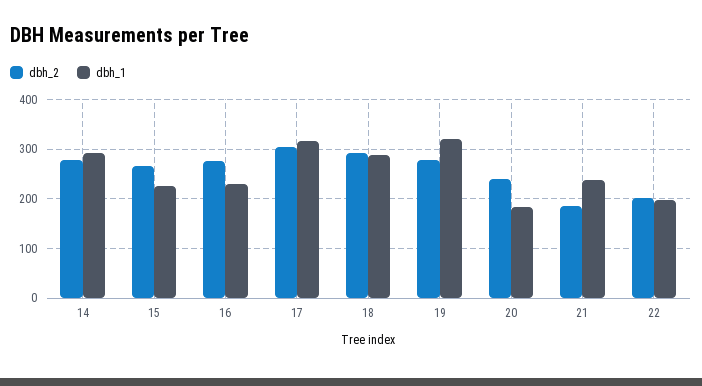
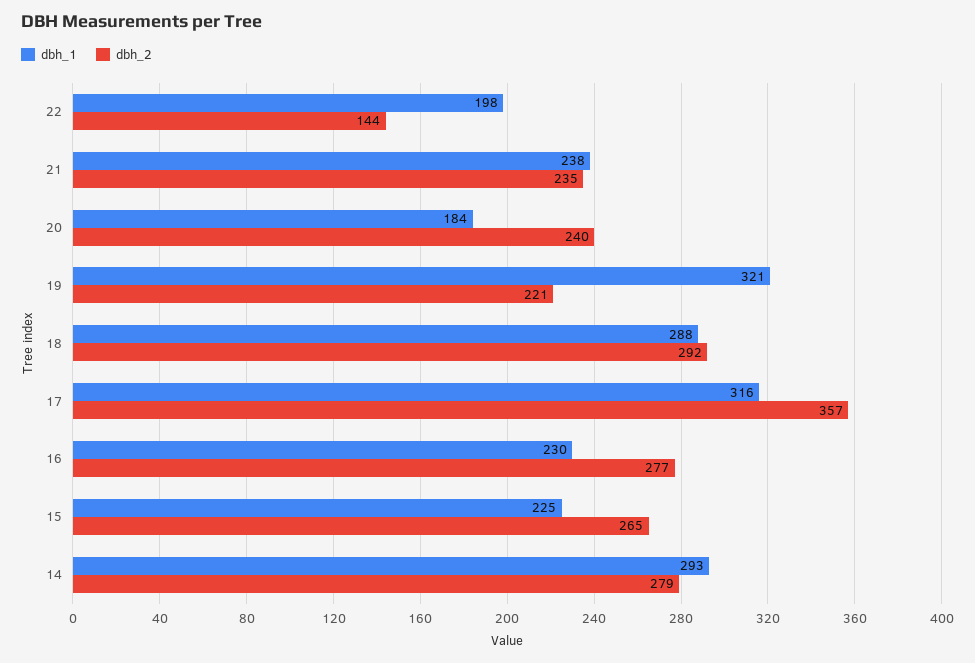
dbh_2, 17: 300 -> 357
dbh_2, 19: 280 -> 221
dbh_2, 21: 180 -> 235
dbh_2, 22: 200 -> 144

